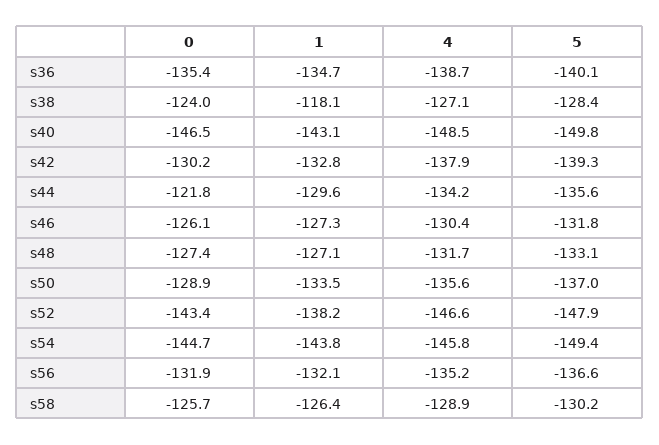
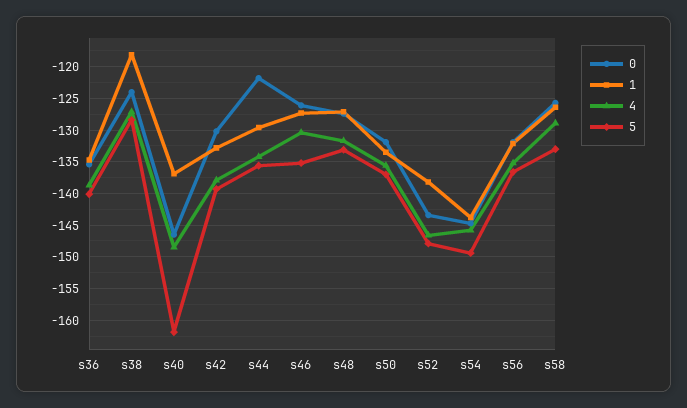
1, s40: -143.1 -> -137
5, s40: -149.8 -> -162
5, s46: -131.8 -> -135
0, s50: -128.9 -> -132
5, s58: -130.2 -> -133

